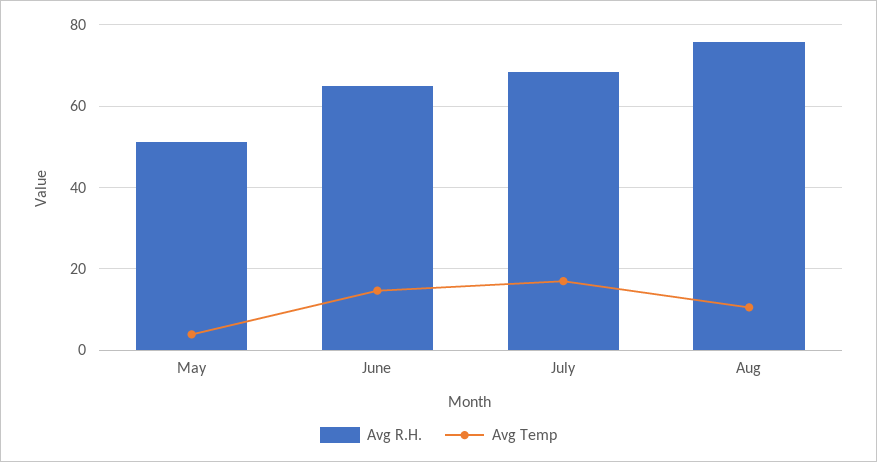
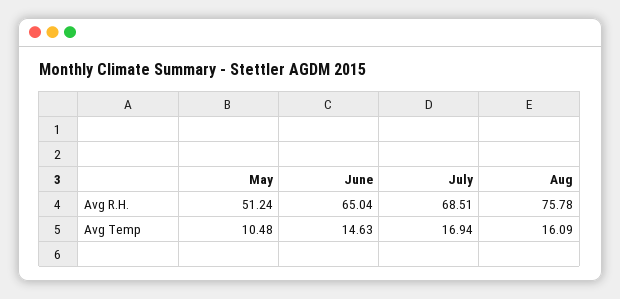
Avg Temp, May: 4 -> 10.48
Avg Temp, Aug: 10 -> 16.09

